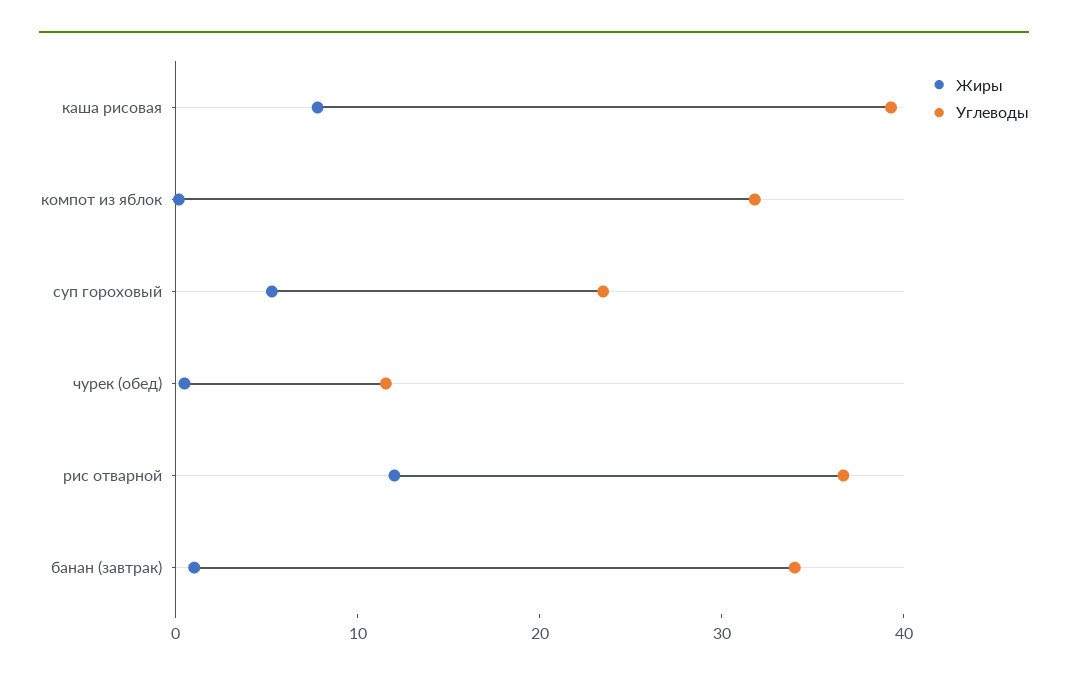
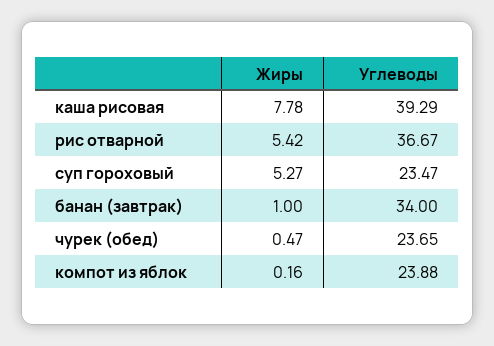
Углеводы, компот из яблок: 32 -> 23.88
Углеводы, чурек (обед): 12 -> 23.65
Жиры, рис отварной: 12 -> 5.42

